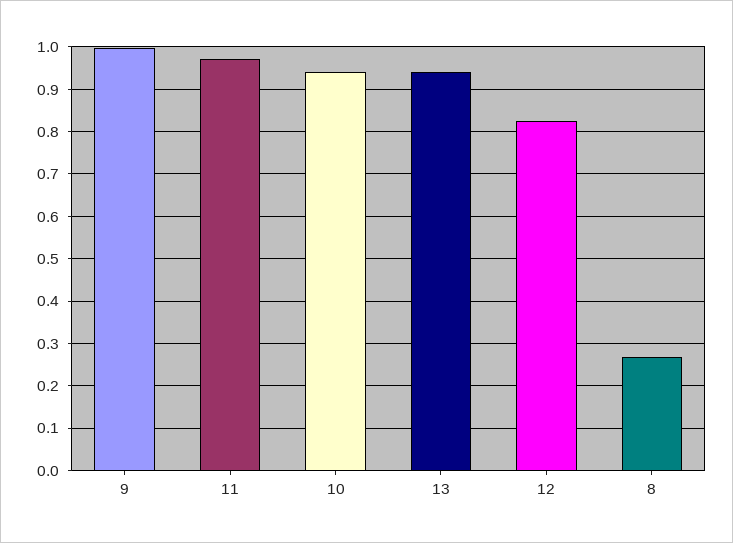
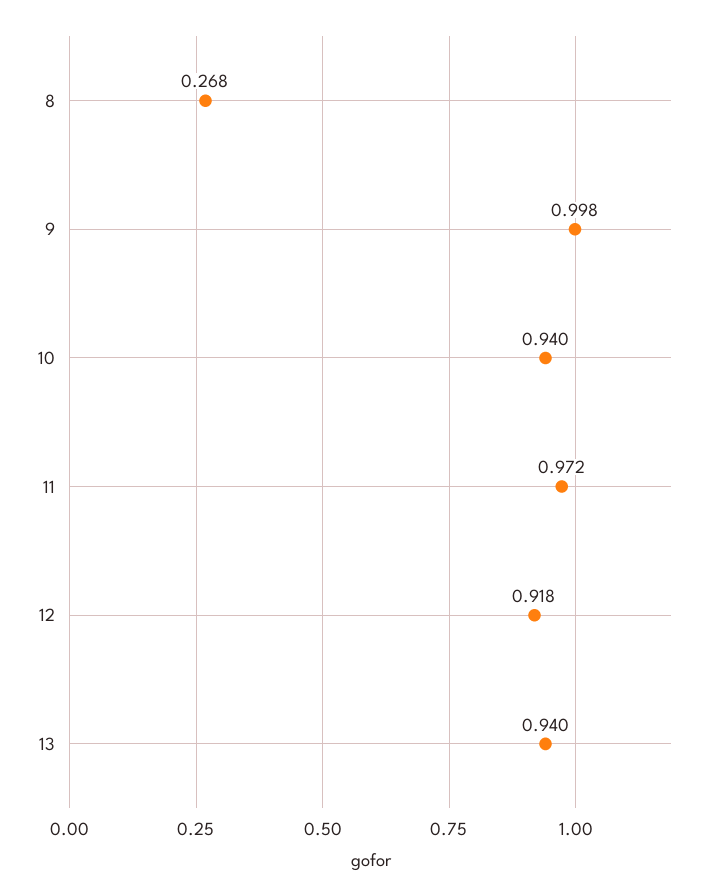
12: 0.82 -> 0.918

